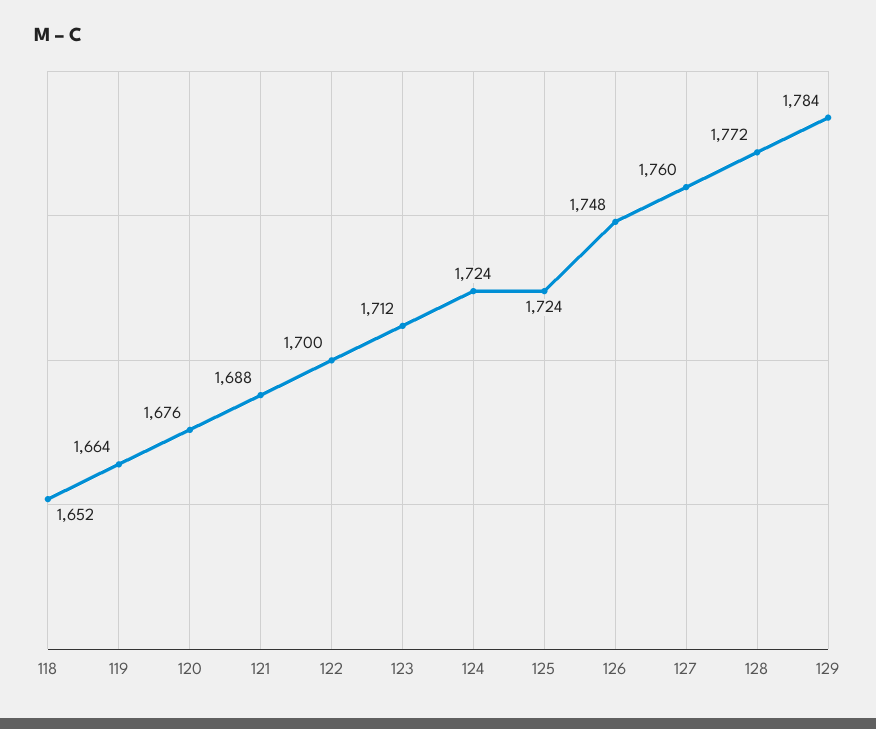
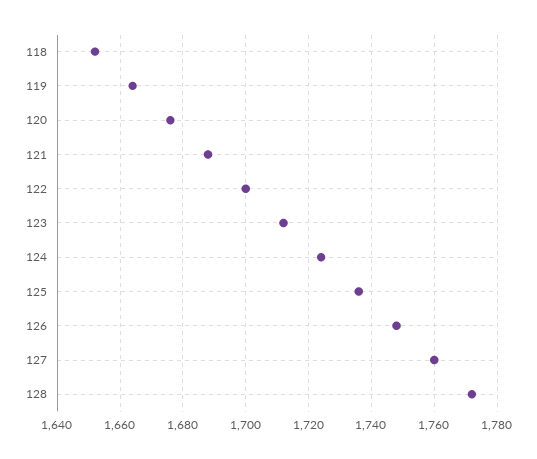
125: 1724 -> 1735
129: 1784 -> none

